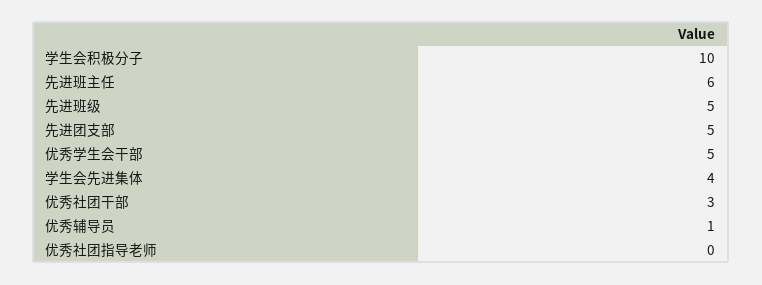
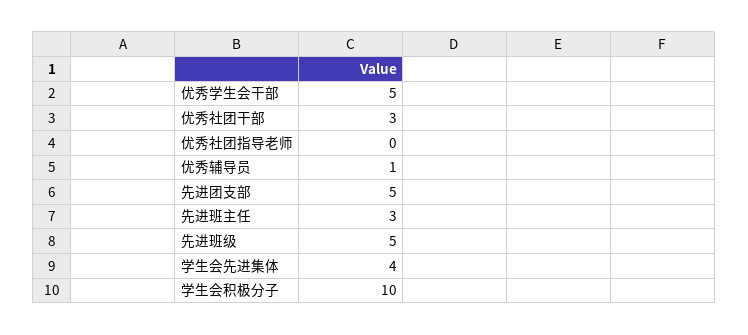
先进班主任: 6 -> 3

